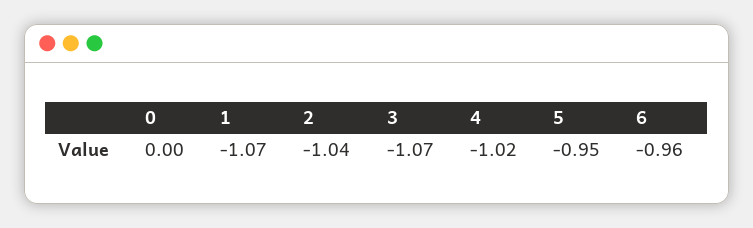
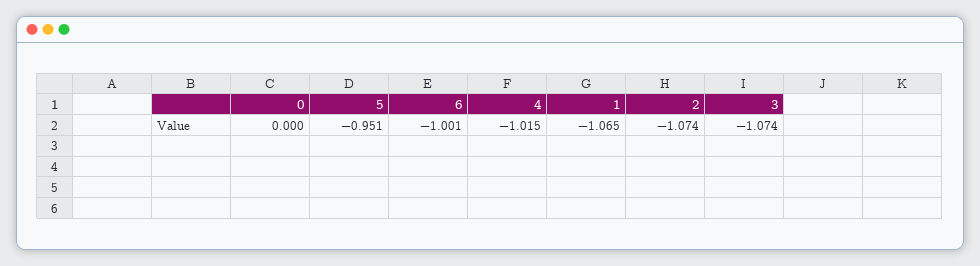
2: -1.04 -> -1.074
6: -0.96 -> -1.001

